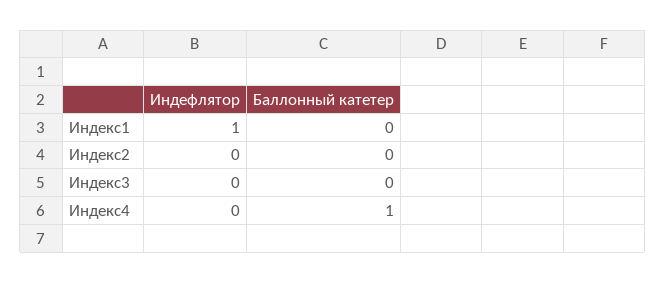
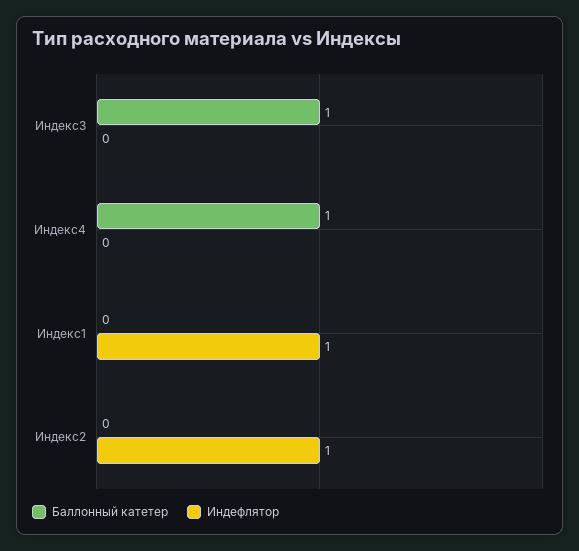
Индефлятор, Индекс2: 0 -> 1
Баллонный катетер, Индекс3: 0 -> 1

